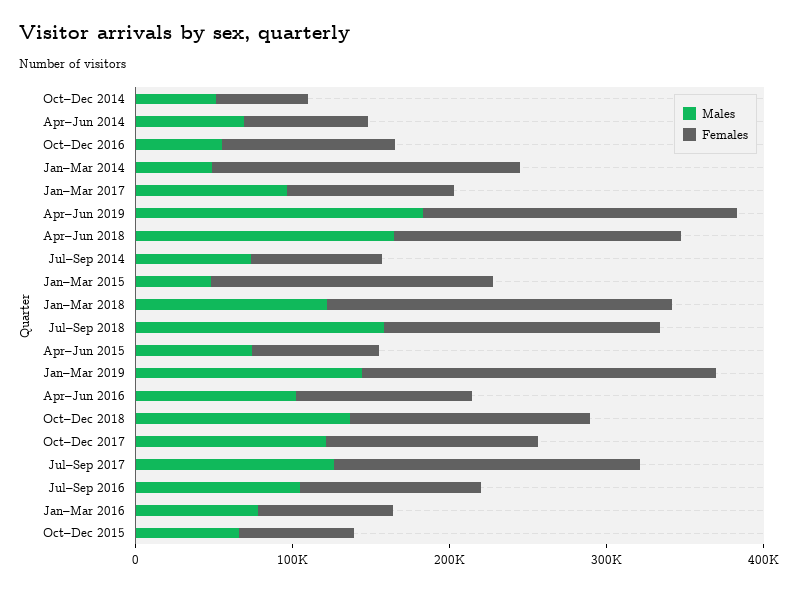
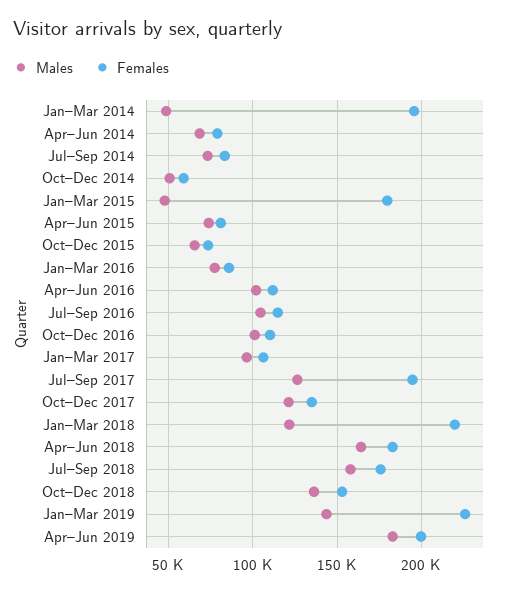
Males, Oct–Dec 2016: 60000 -> 100000

